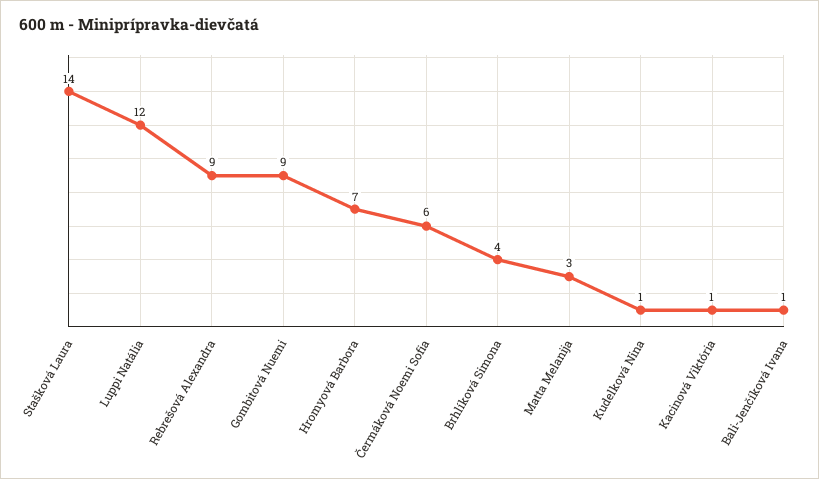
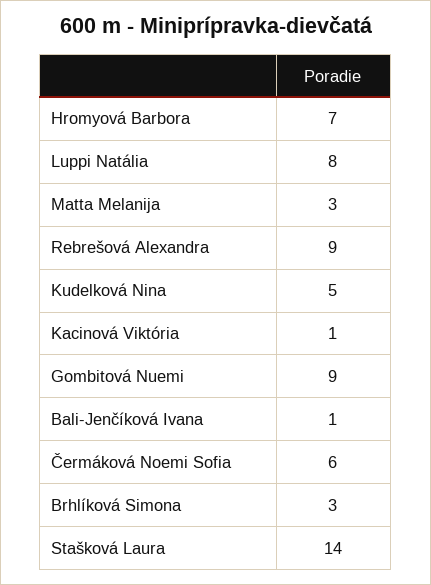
Luppi Natália: 12 -> 8
Brhlíková Simona: 4 -> 3
Kudelková Nina: 1 -> 5

